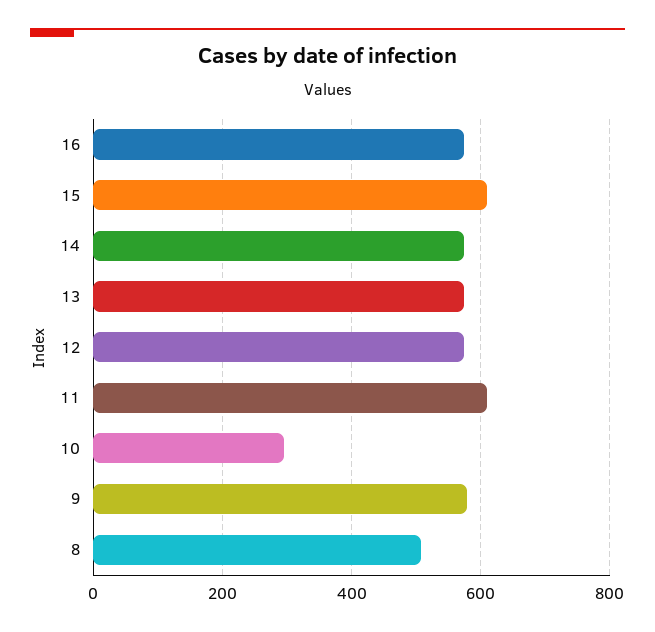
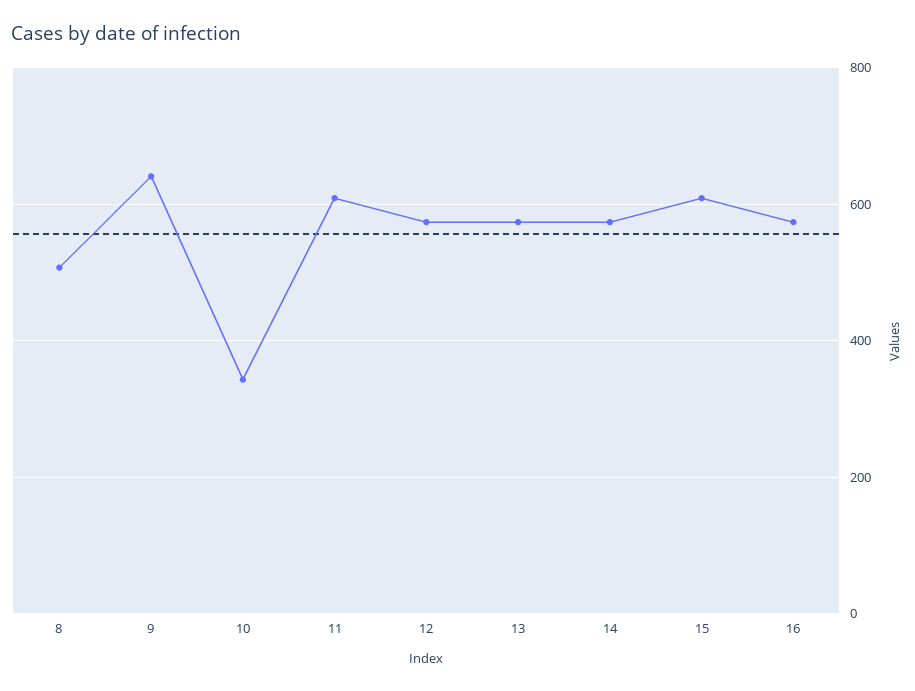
10: 300 -> 340
9: 580 -> 640

